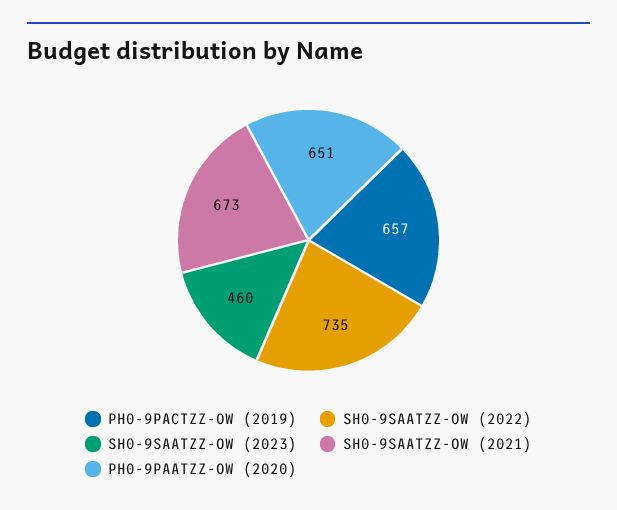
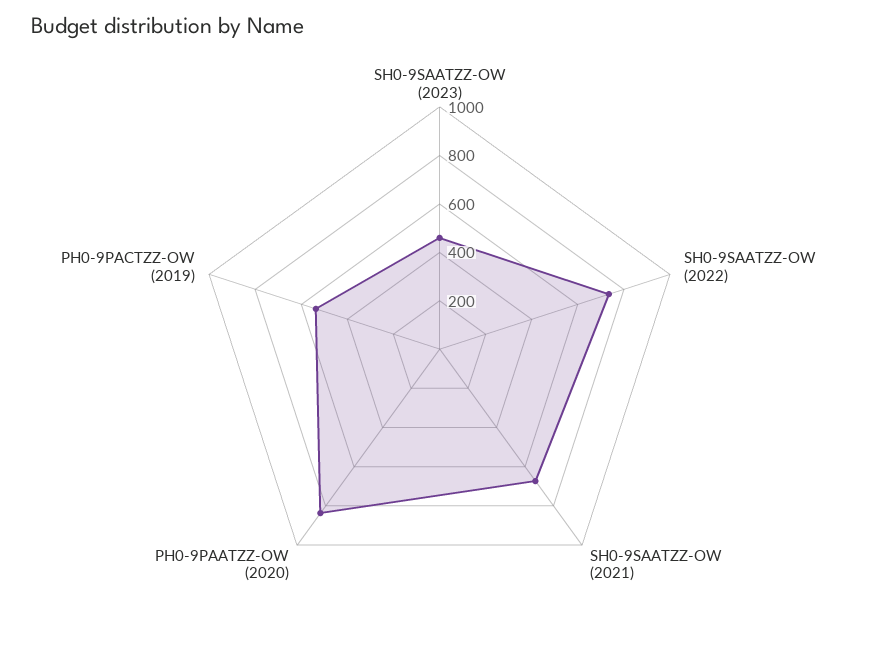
PH0-9PACTZZ-OW (2019): 657 -> 550
PH0-9PAATZZ-OW (2020): 651 -> 850

